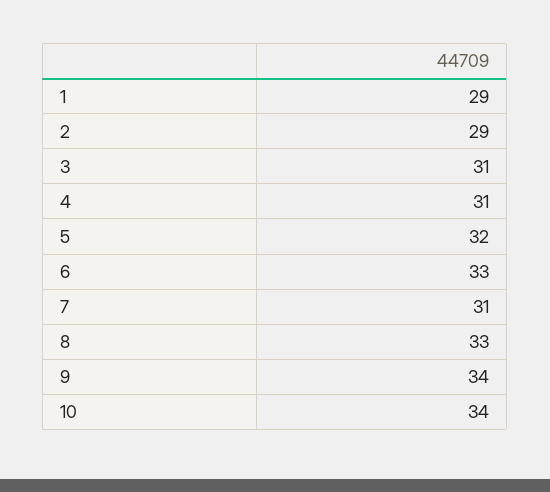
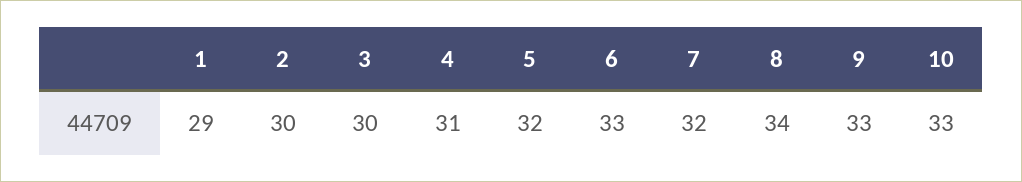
2: 29 -> 30
3: 31 -> 30
7: 31 -> 32
8: 33 -> 34
9: 34 -> 33
10: 34 -> 33

